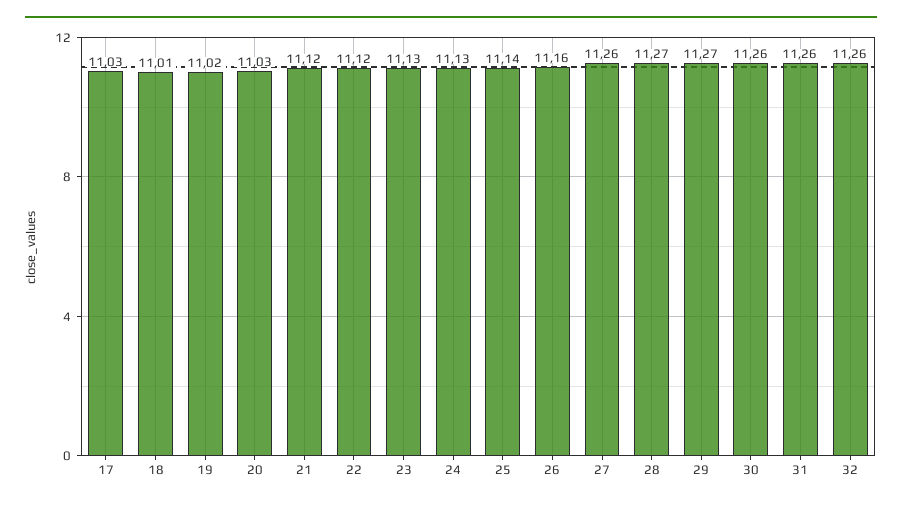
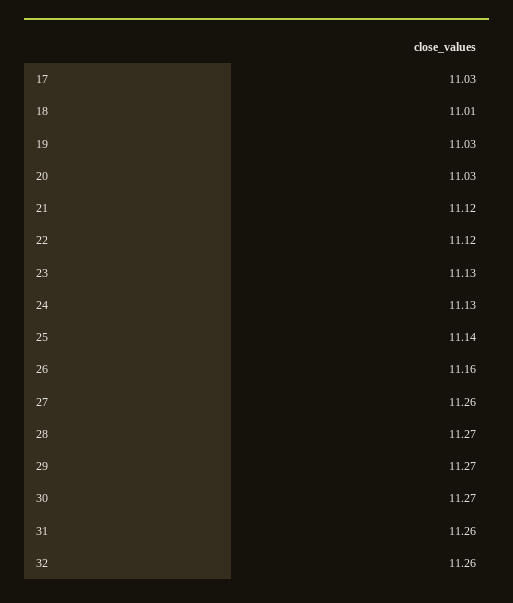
19: 11.02 -> 11.03
30: 11.26 -> 11.27

